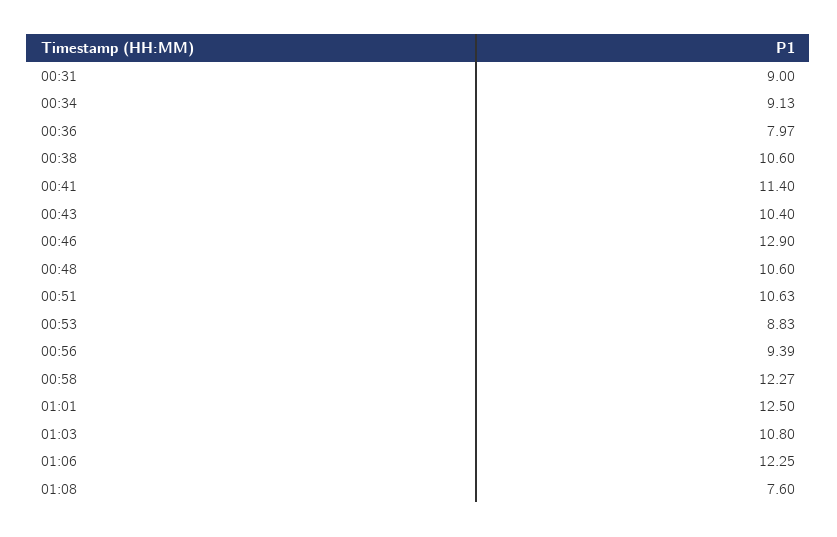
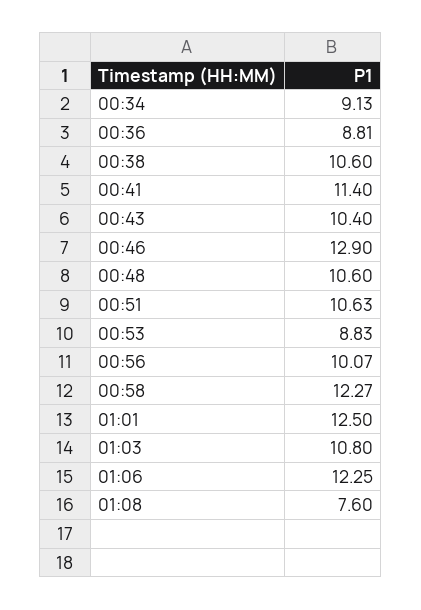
00:31: 9 -> none
00:36: 7.97 -> 8.81
00:56: 9.39 -> 10.07

